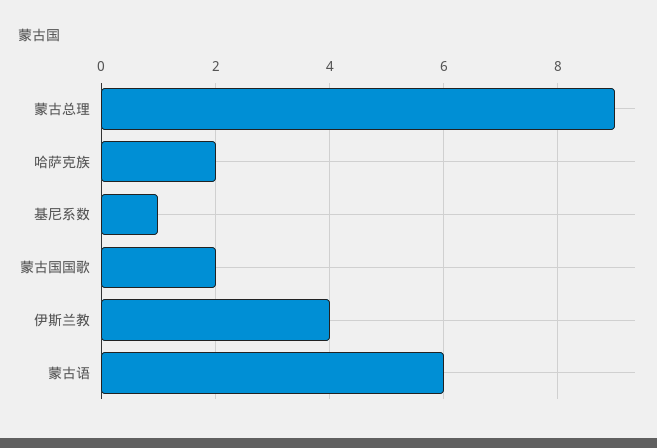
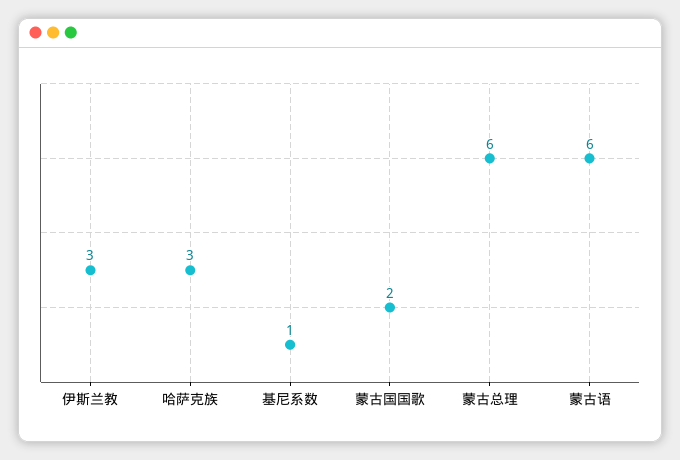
蒙古总理: 9 -> 6
哈萨克族: 2 -> 3
伊斯兰教: 4 -> 3

